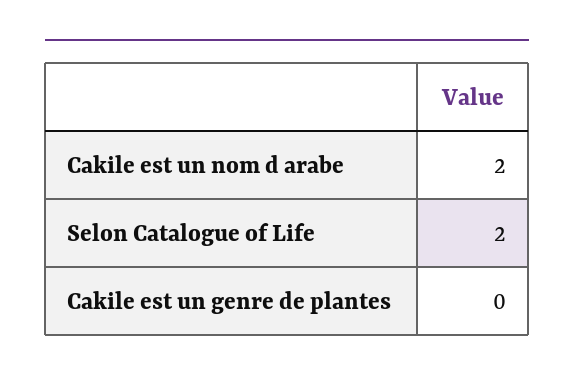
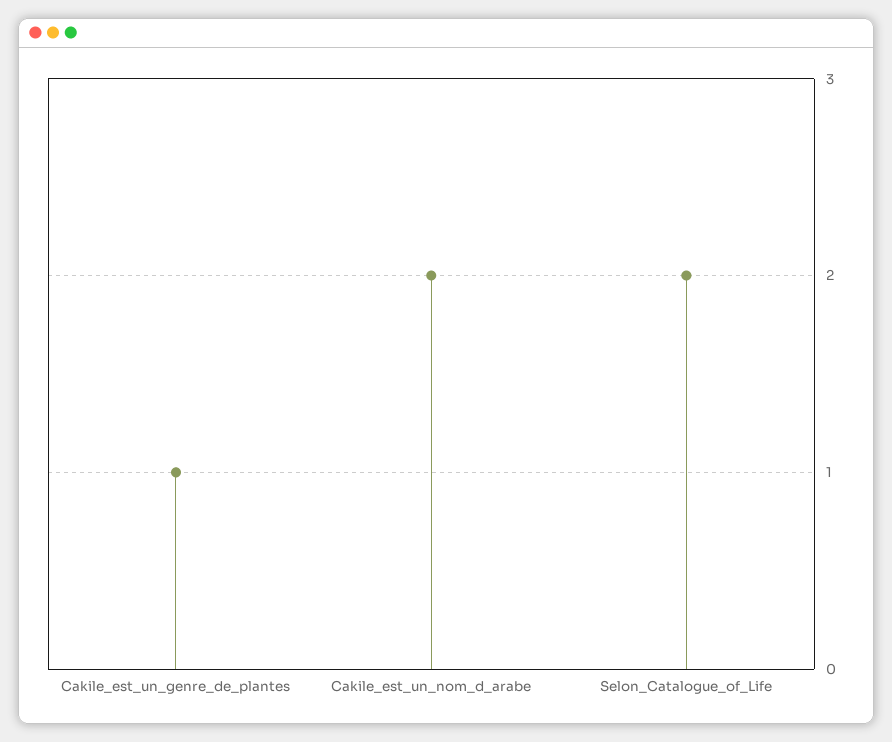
Cakile est un genre de plantes: 0 -> 1

